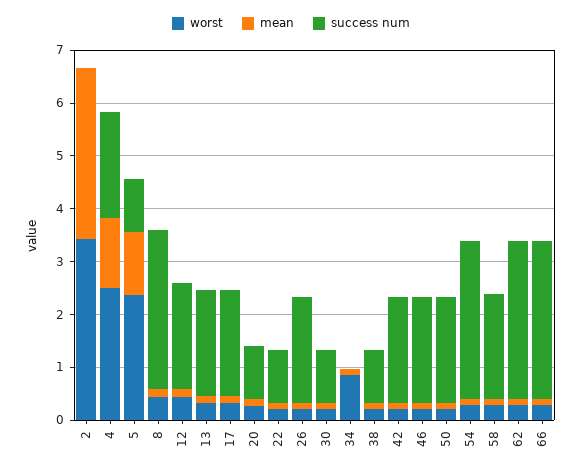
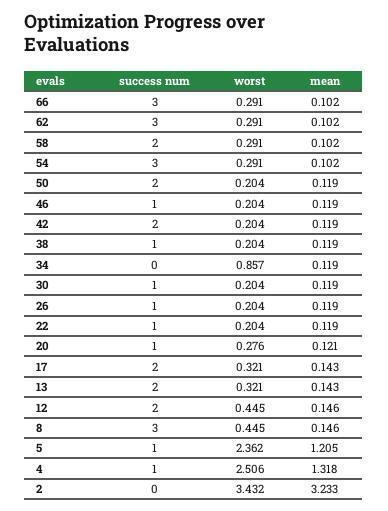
success num, 4: 2 -> 1
success num, 26: 2 -> 1
success num, 46: 2 -> 1

